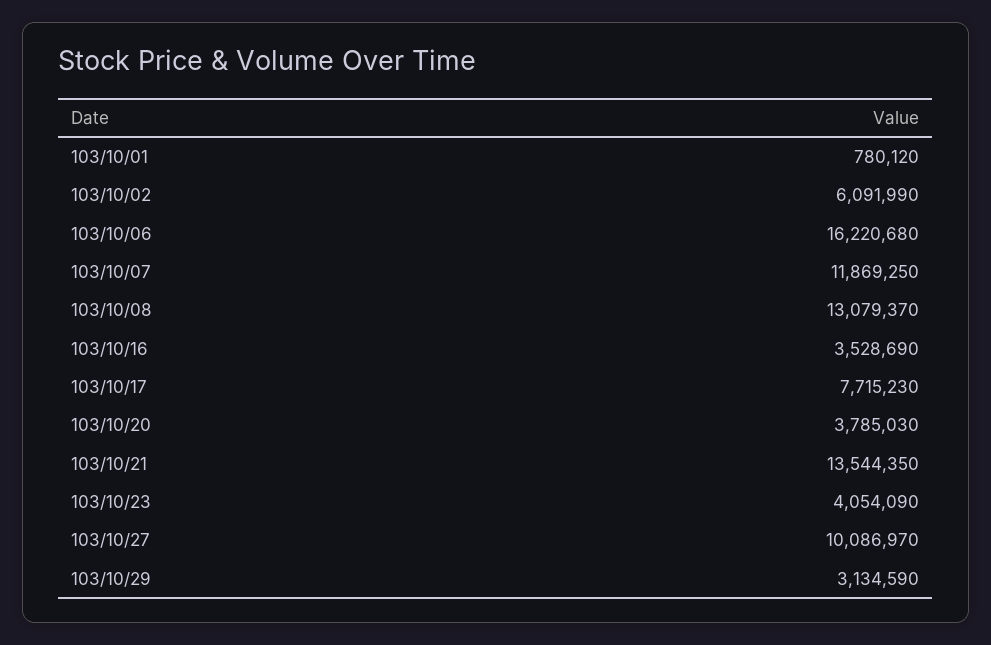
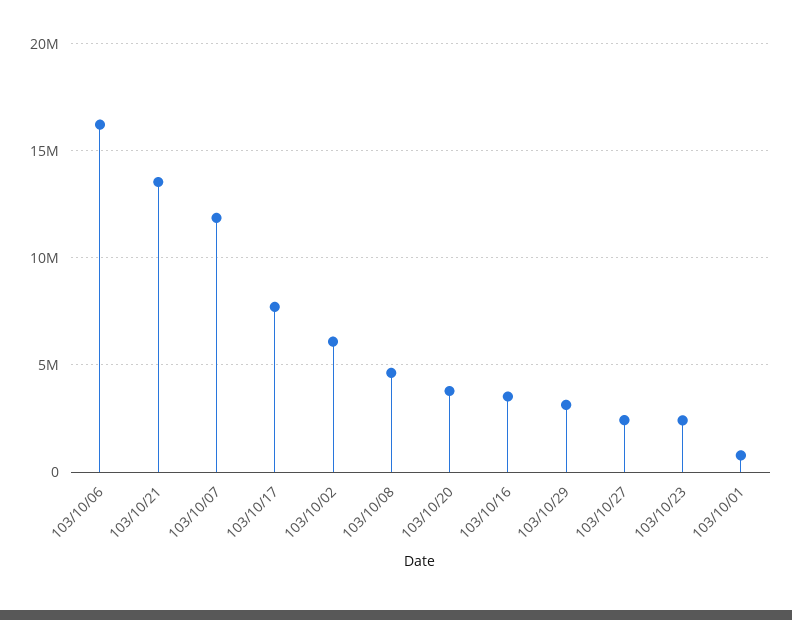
103/10/08: 13079370 -> 4500000
103/10/23: 4054090 -> 2500000
103/10/27: 10086970 -> 2500000

